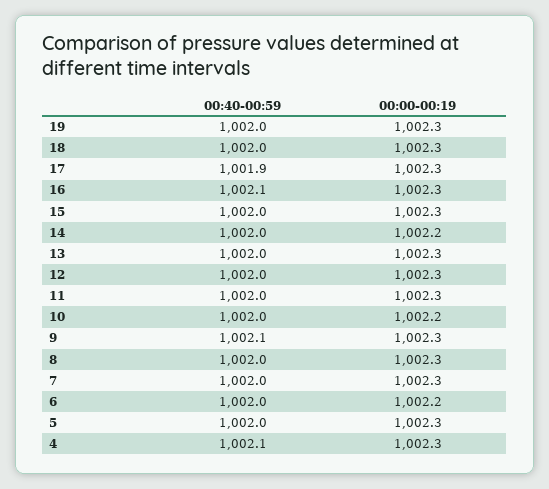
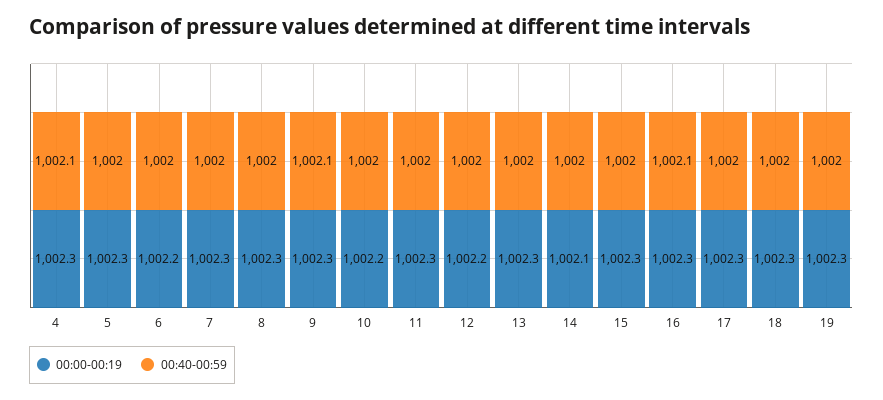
00:40-00:59, 17: 1001.9 -> 1002
00:00-00:19, 14: 1002.2 -> 1002.1
00:00-00:19, 12: 1002.3 -> 1002.2

